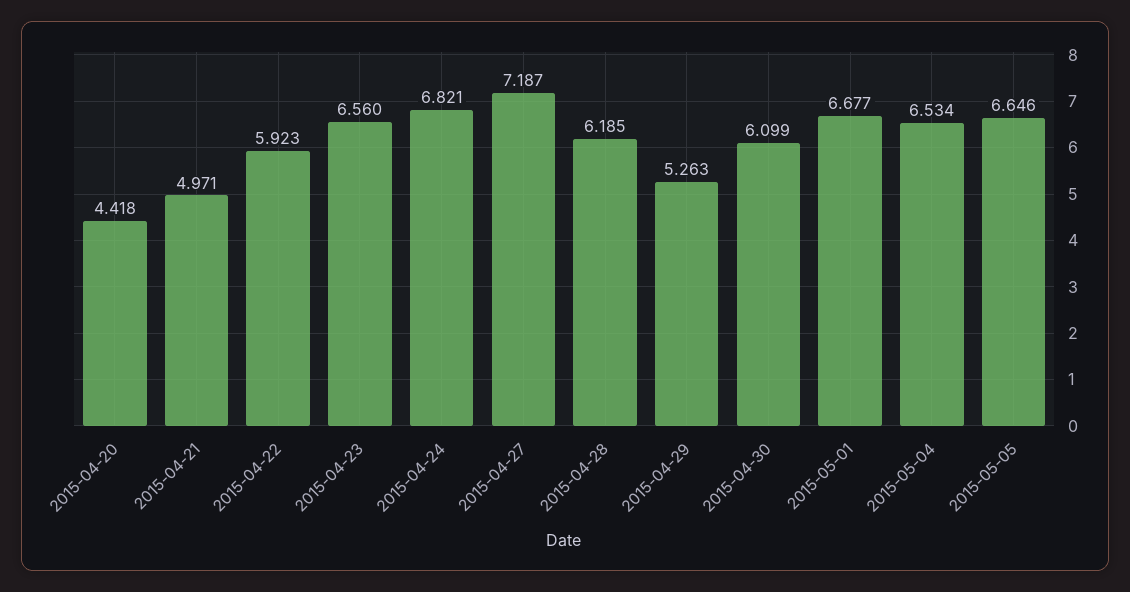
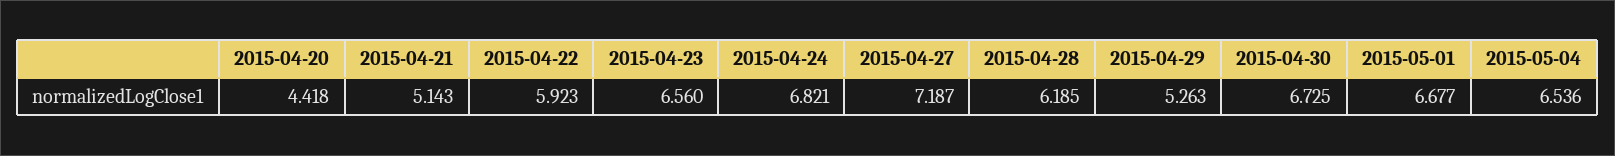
2015-04-21: 4.971 -> 5.143
2015-04-30: 6.099 -> 6.725
2015-05-04: 6.534 -> 6.536
2015-05-05: 6.646 -> none

